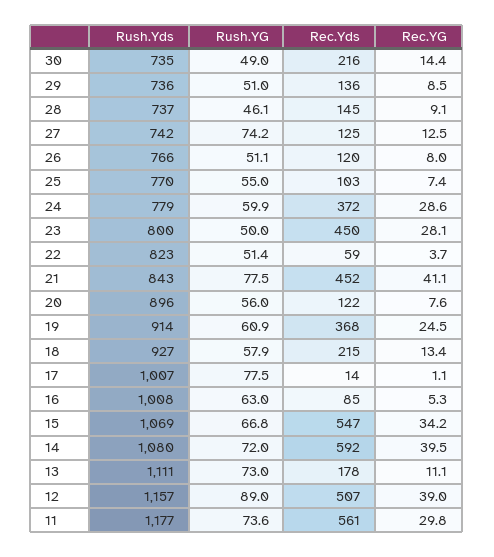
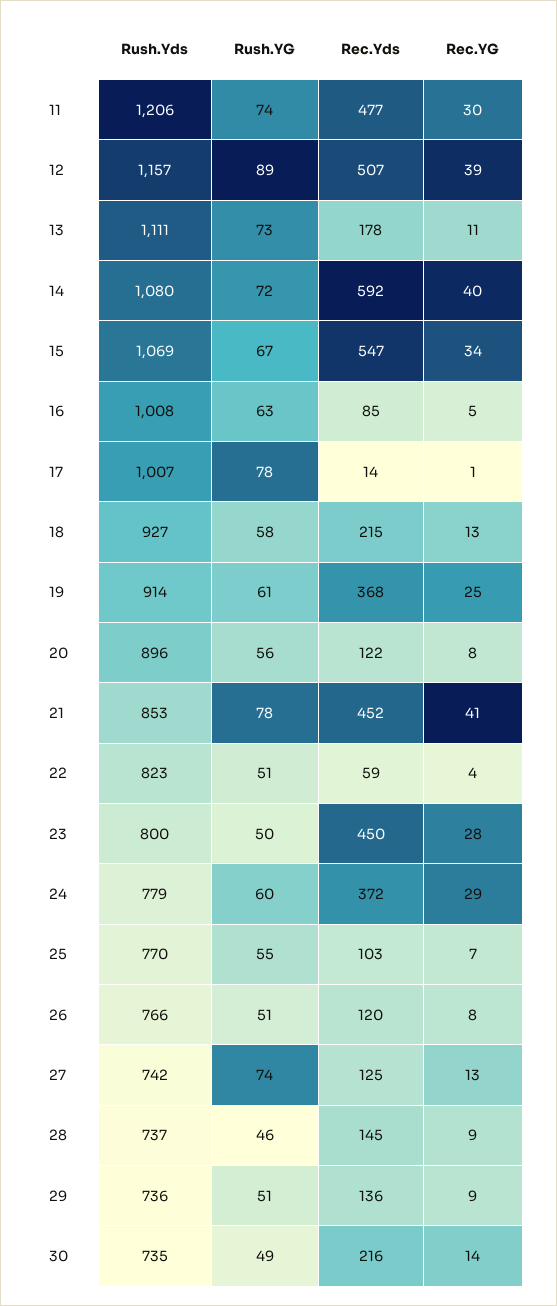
Rush.Yds, 21: 843 -> 853
Rush.Yds, 11: 1177 -> 1206
Rec.Yds, 11: 561 -> 477

